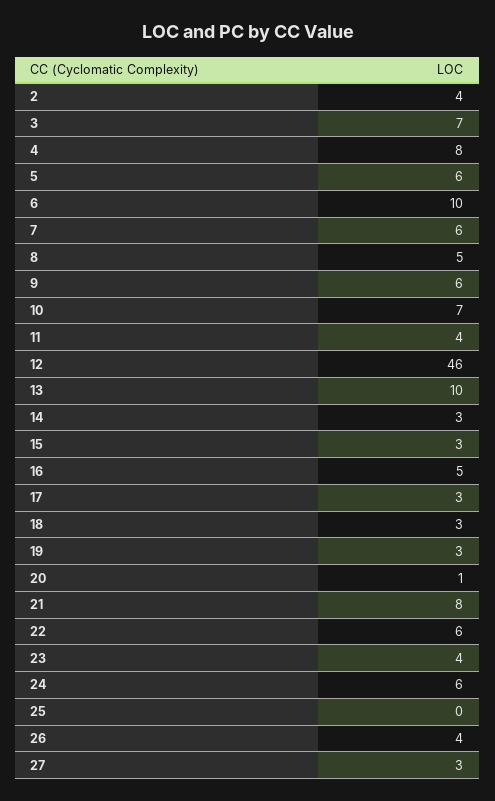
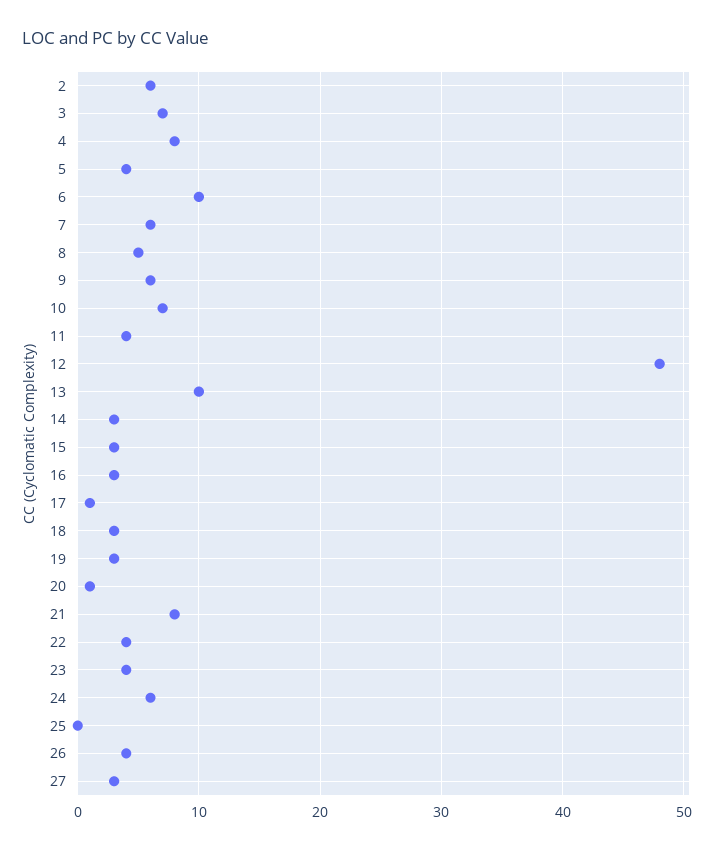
2: 4 -> 6
5: 6 -> 4
12: 46 -> 48
16: 5 -> 3
17: 3 -> 1
22: 6 -> 4

